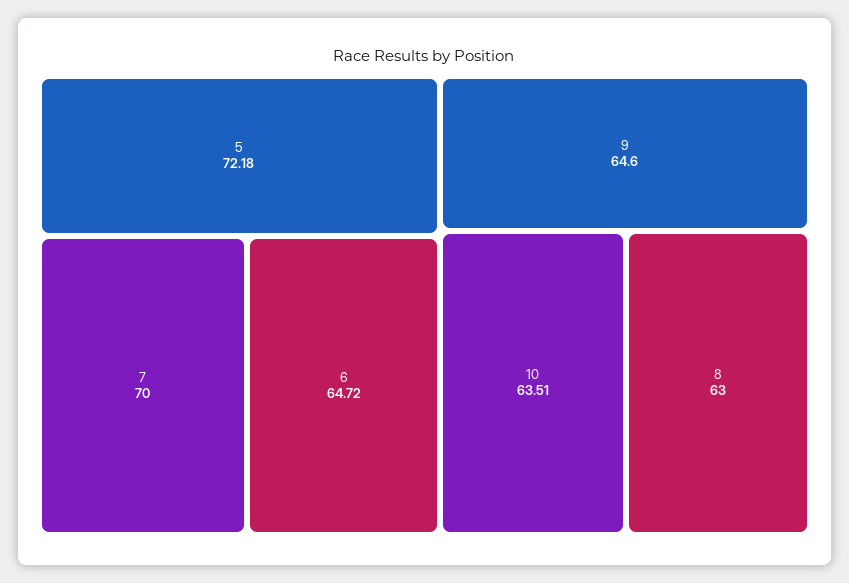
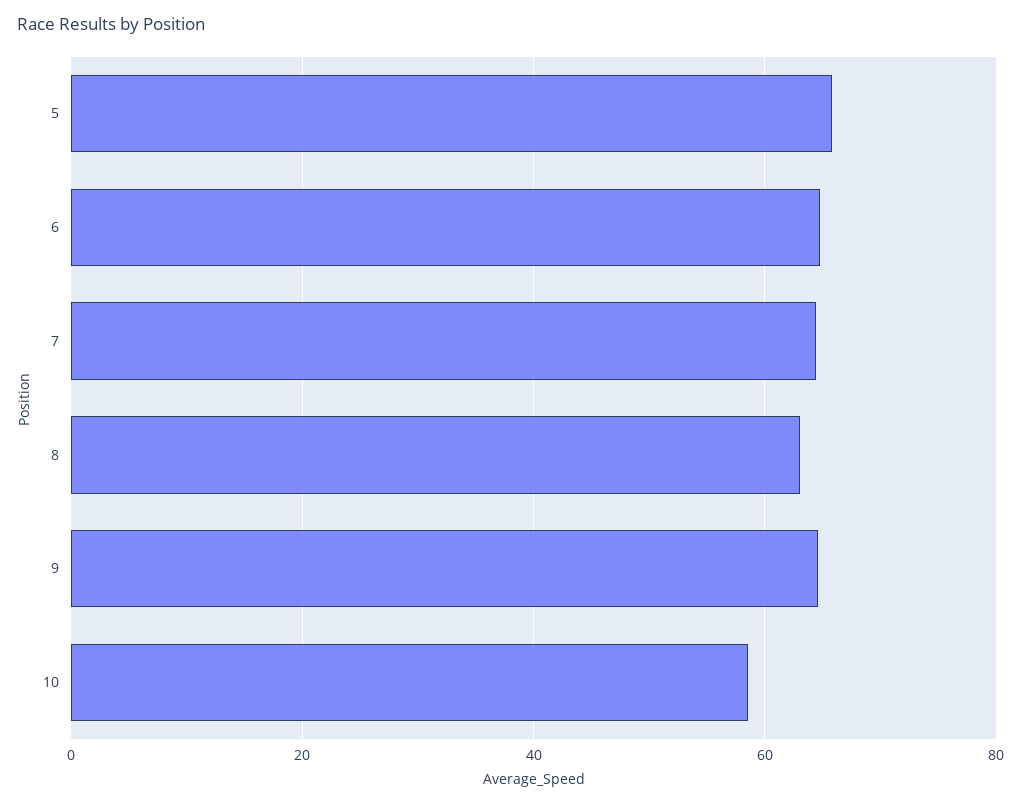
5: 72.18 -> 66
7: 70 -> 64
10: 63.51 -> 58

